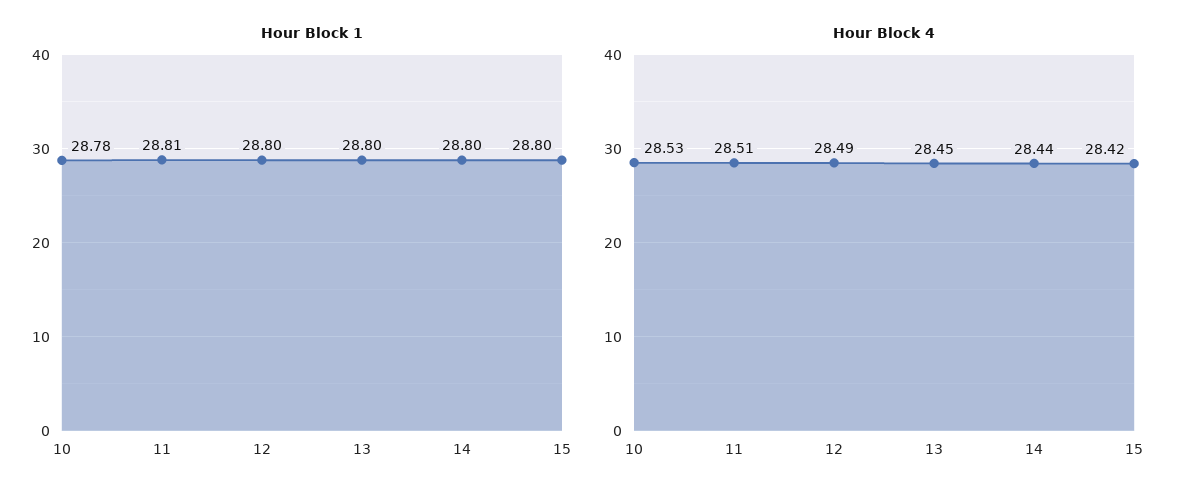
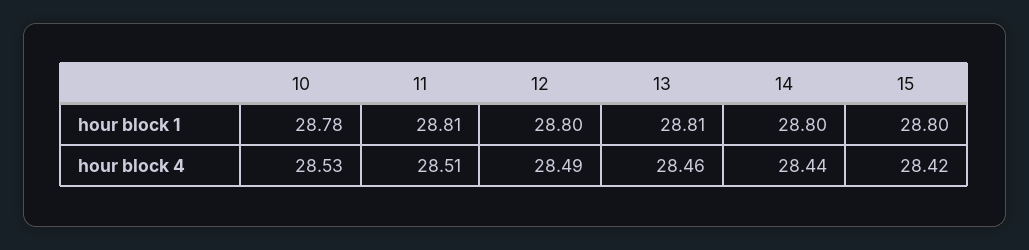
Hour Block 1, 13: 28.8 -> 28.81
Hour Block 4, 13: 28.45 -> 28.46

